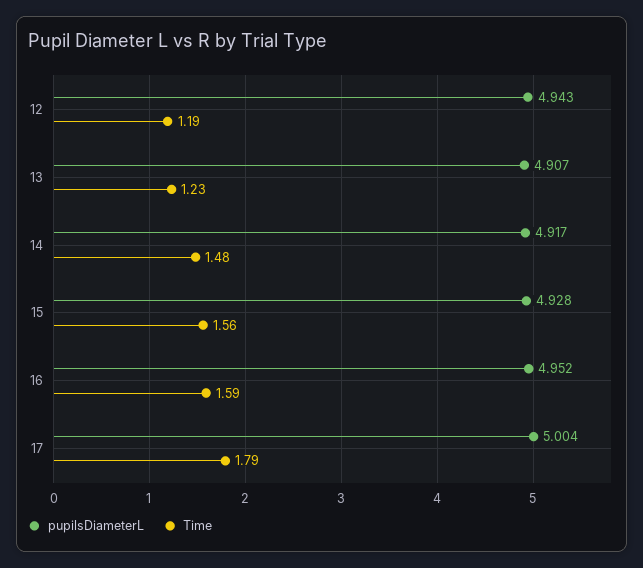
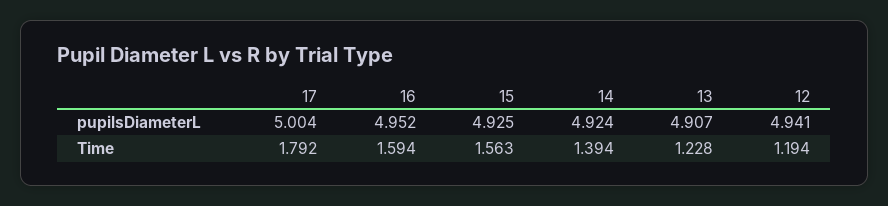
pupilsDiameterL, 12: 4.943 -> 4.941
pupilsDiameterL, 14: 4.917 -> 4.924
Time, 14: 1.48 -> 1.394
pupilsDiameterL, 15: 4.928 -> 4.925

